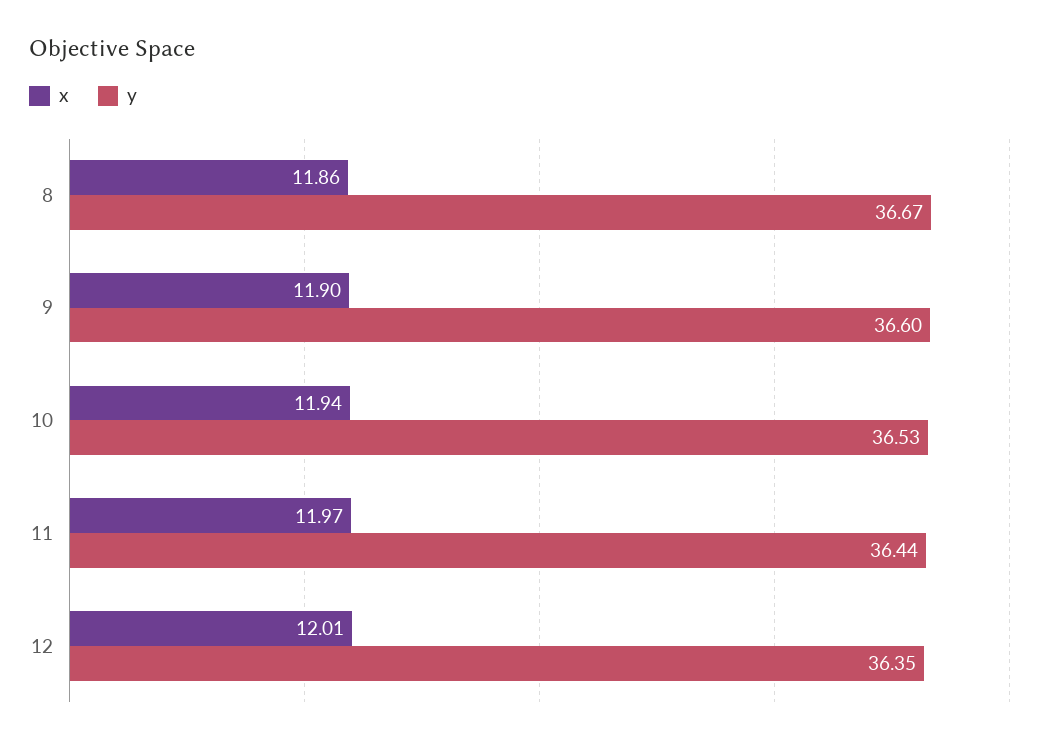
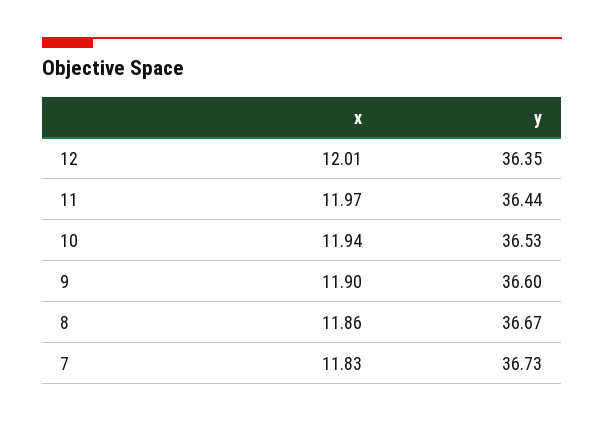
x, 7: none -> 11.83
y, 7: none -> 36.73

